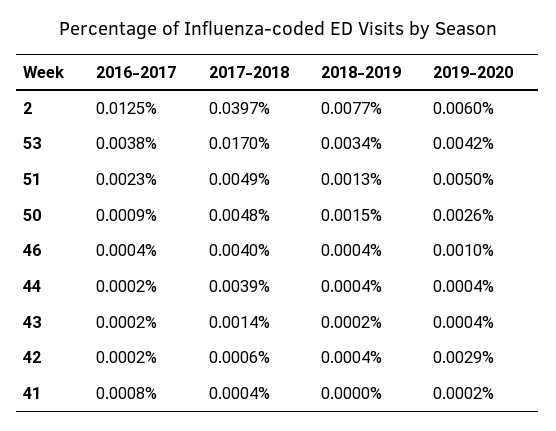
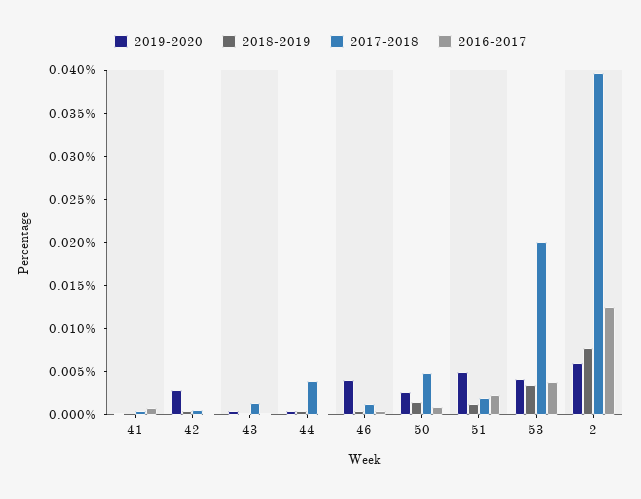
2017-2018, 53: 0.017 -> 0.02
2017-2018, 51: 0.0049 -> 0.002
2017-2018, 46: 0.004 -> 0.001
2019-2020, 46: 0.001 -> 0.004

